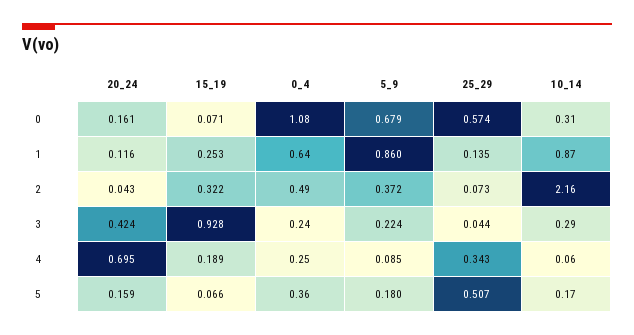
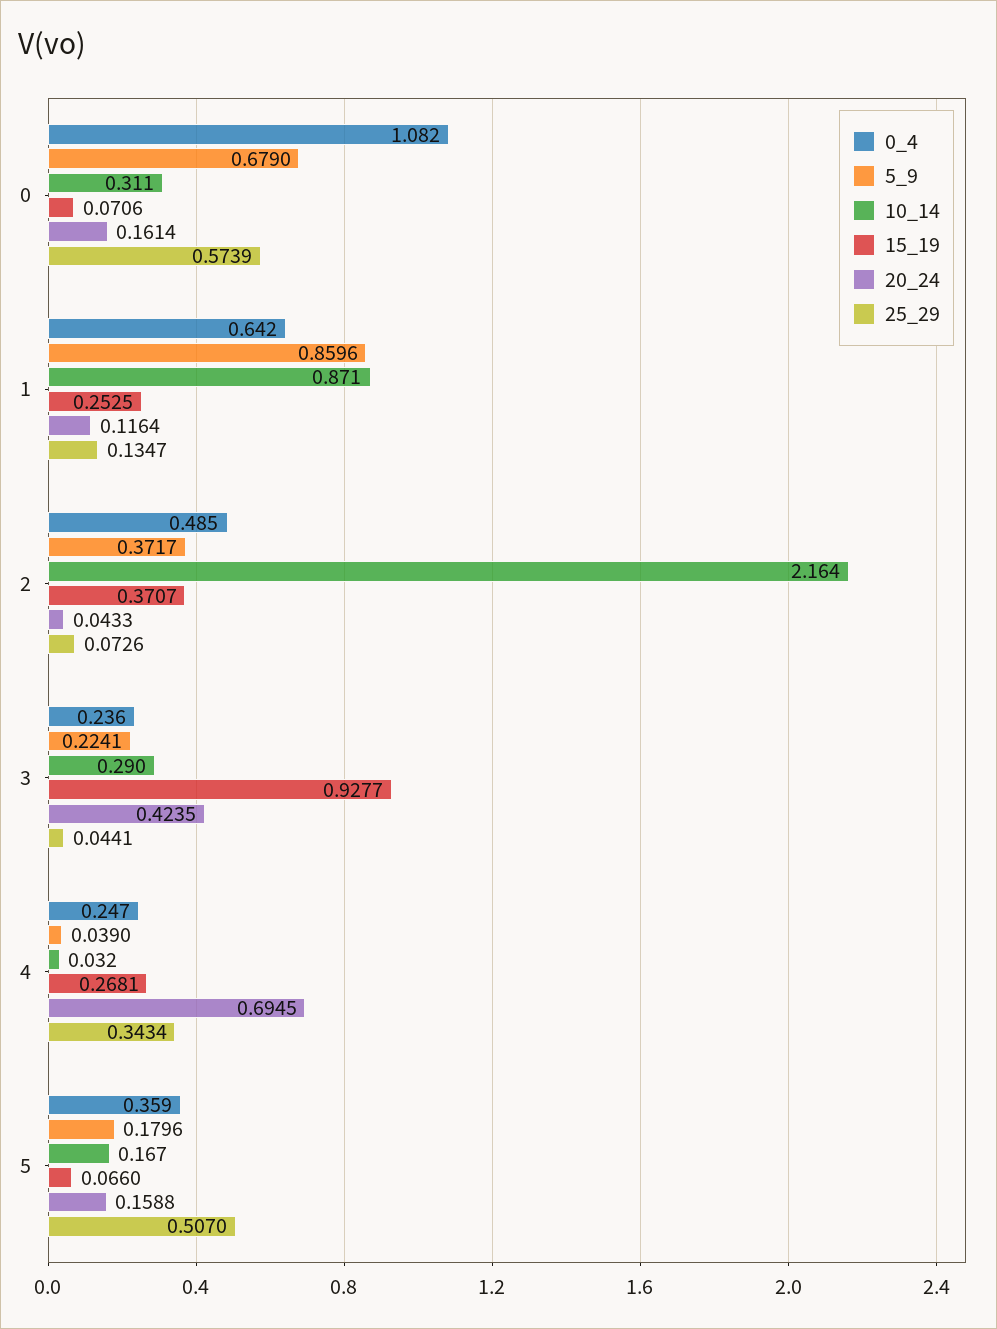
15_19, 2: 0.322 -> 0.3707
15_19, 4: 0.189 -> 0.2681
5_9, 4: 0.085 -> 0.039
10_14, 4: 0.06 -> 0.032

